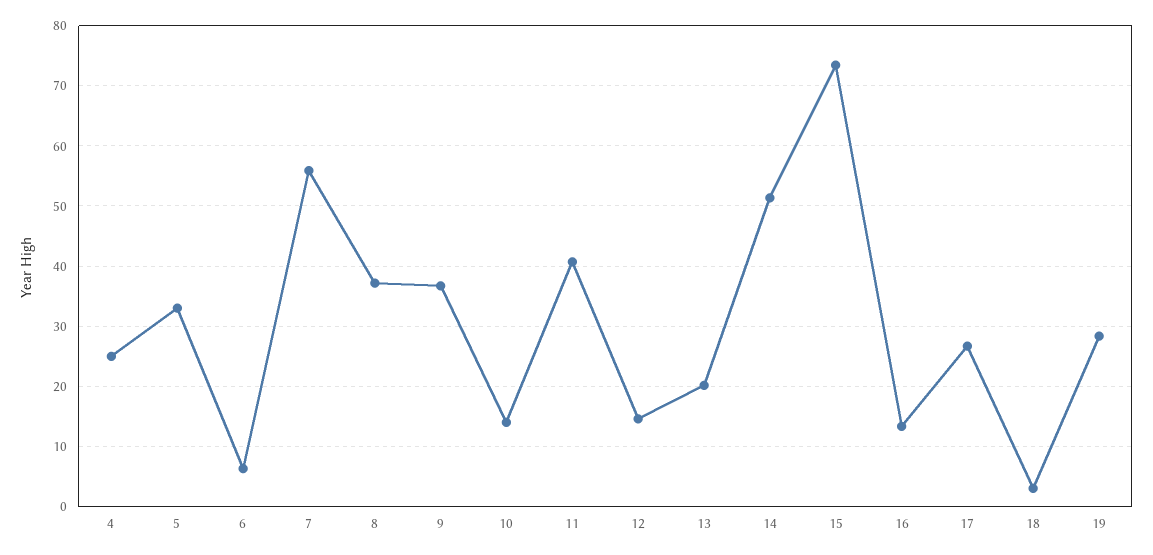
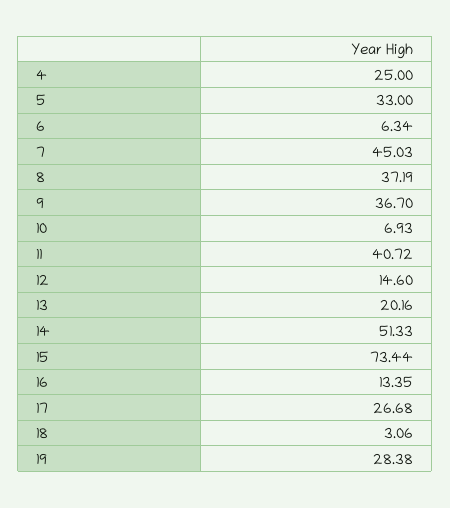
7: 56 -> 45.03
10: 14 -> 6.93

